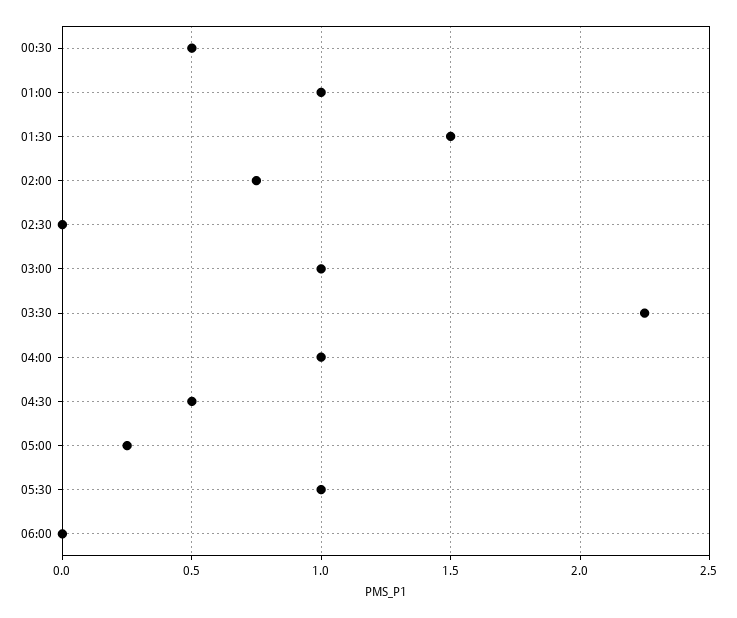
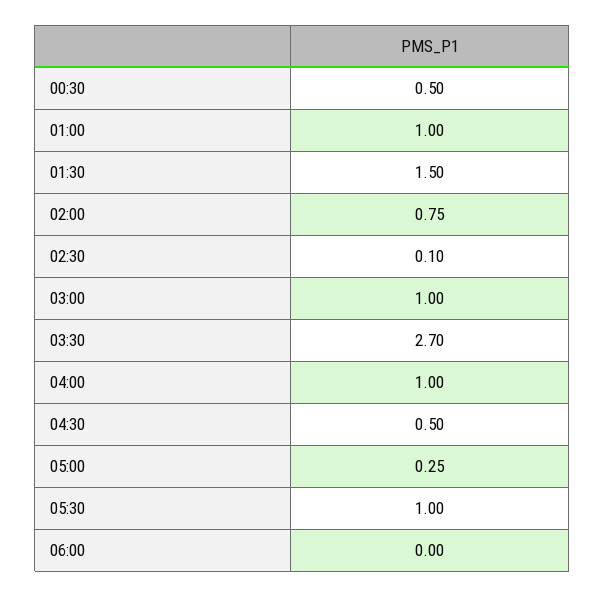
02:30: 0 -> 0.1
03:30: 2.25 -> 2.7

